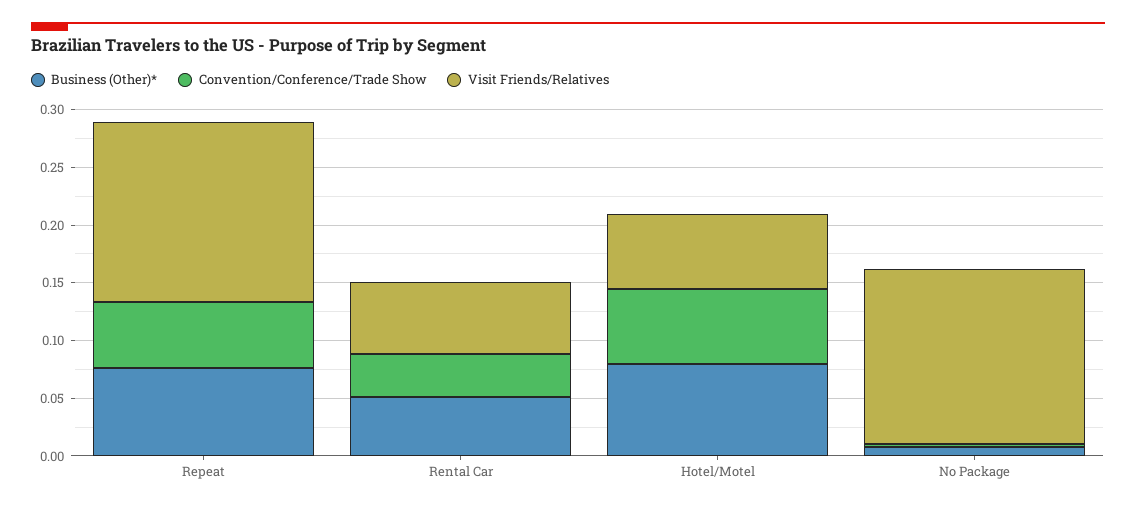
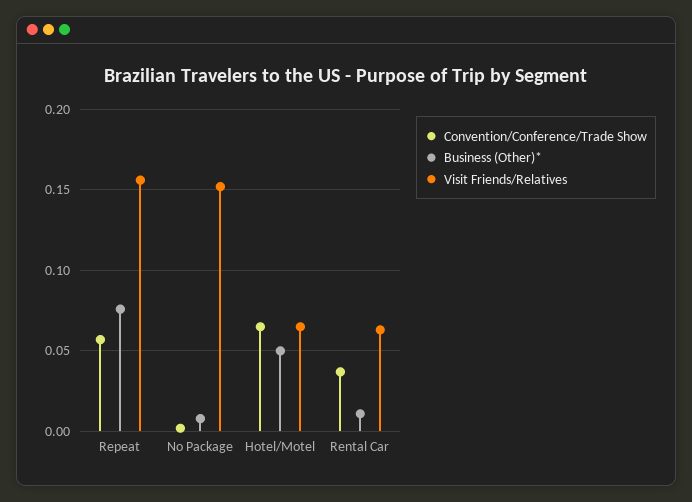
Business (Other)*, Rental Car: 0.05 -> 0.01
Business (Other)*, Hotel/Motel: 0.08 -> 0.05

